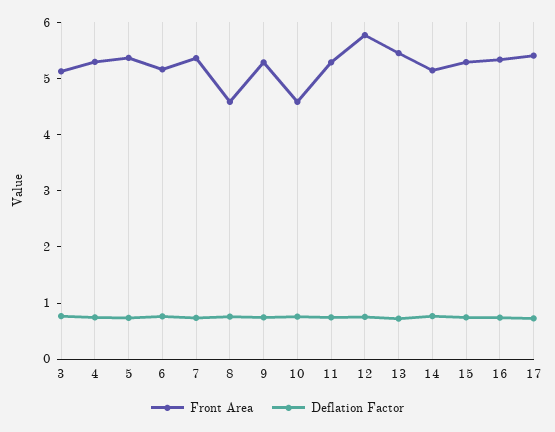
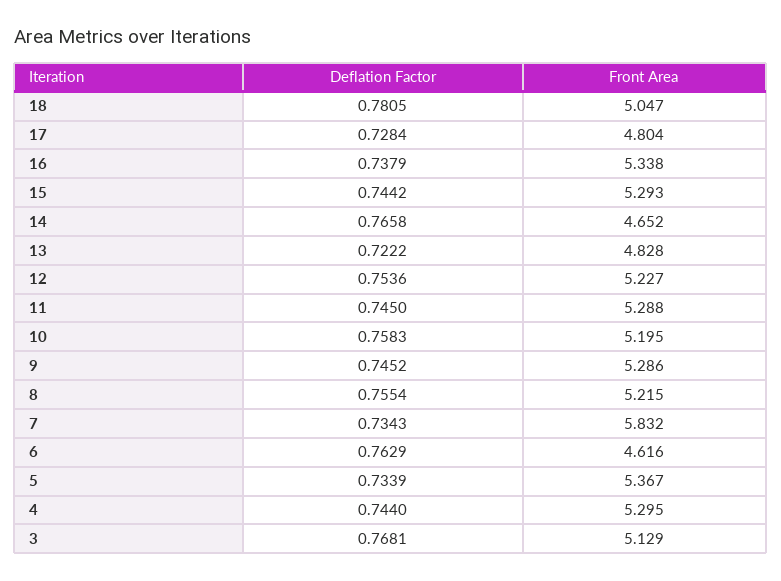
Front Area, 6: 5.2 -> 4.616
Front Area, 7: 5.4 -> 5.832
Front Area, 8: 4.6 -> 5.215
Front Area, 10: 4.6 -> 5.195
Front Area, 12: 5.8 -> 5.227
Front Area, 13: 5.4 -> 4.828
Front Area, 14: 5.2 -> 4.652
Front Area, 17: 5.4 -> 4.804
Deflation Factor, 18: none -> 0.7805
Front Area, 18: none -> 5.047

